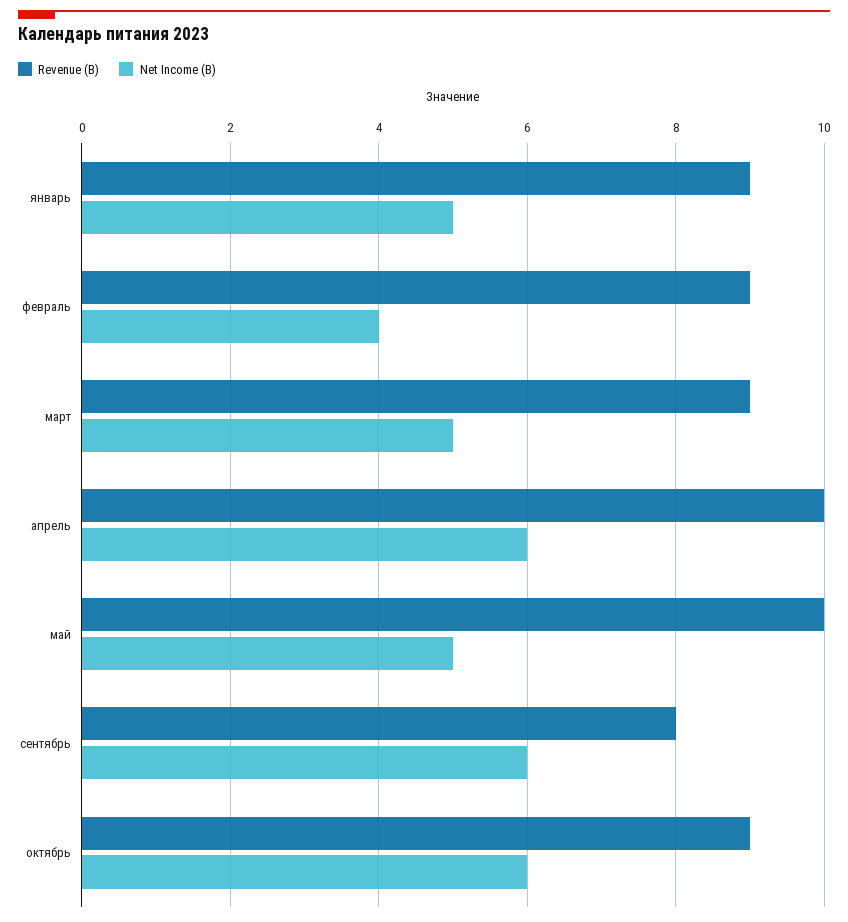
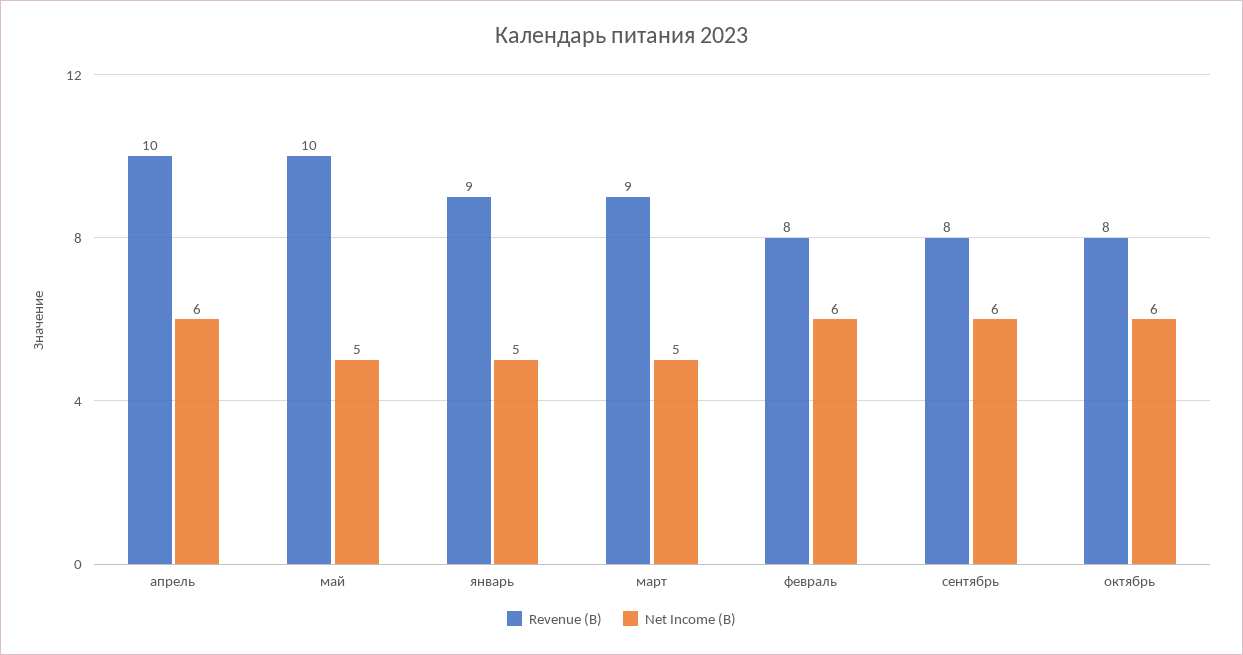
Revenue (B), февраль: 9 -> 8
Net Income (B), февраль: 4 -> 6
Revenue (B), октябрь: 9 -> 8

